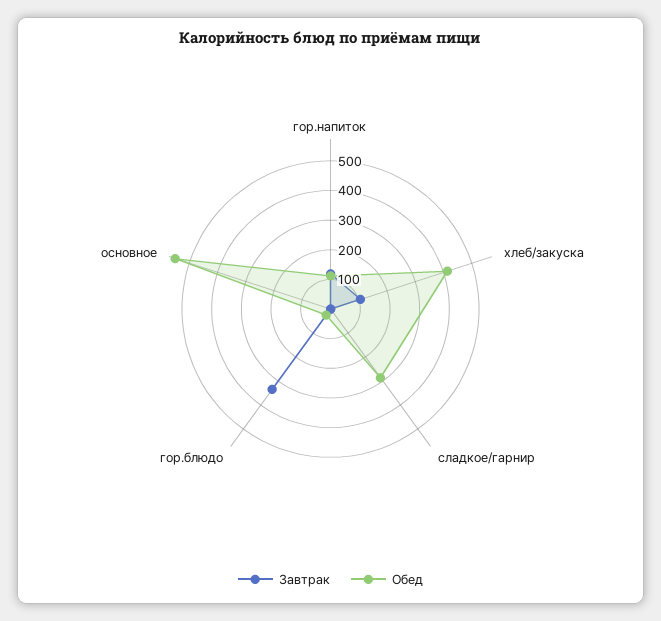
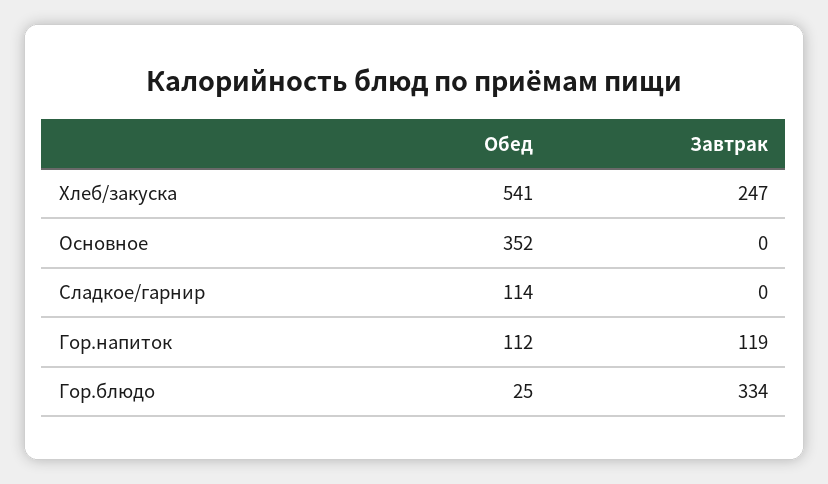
Завтрак, хлеб/закуска: 100 -> 247
Обед, хлеб/закуска: 400 -> 541
Обед, сладкое/гарнир: 300 -> 114
Обед, основное: 550 -> 352

